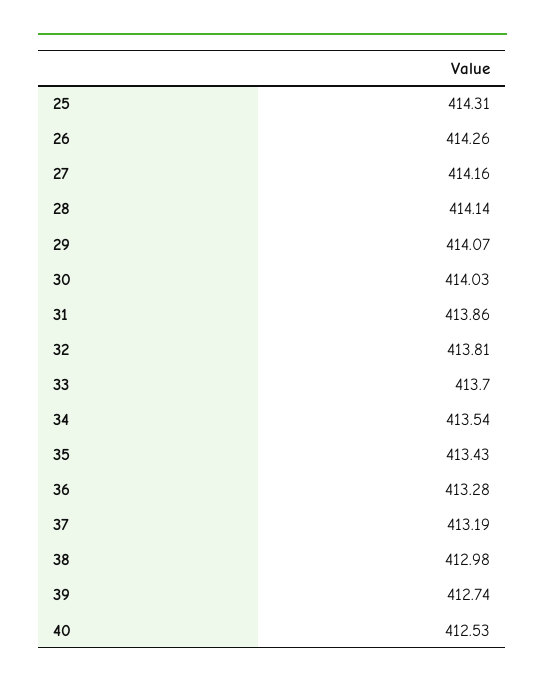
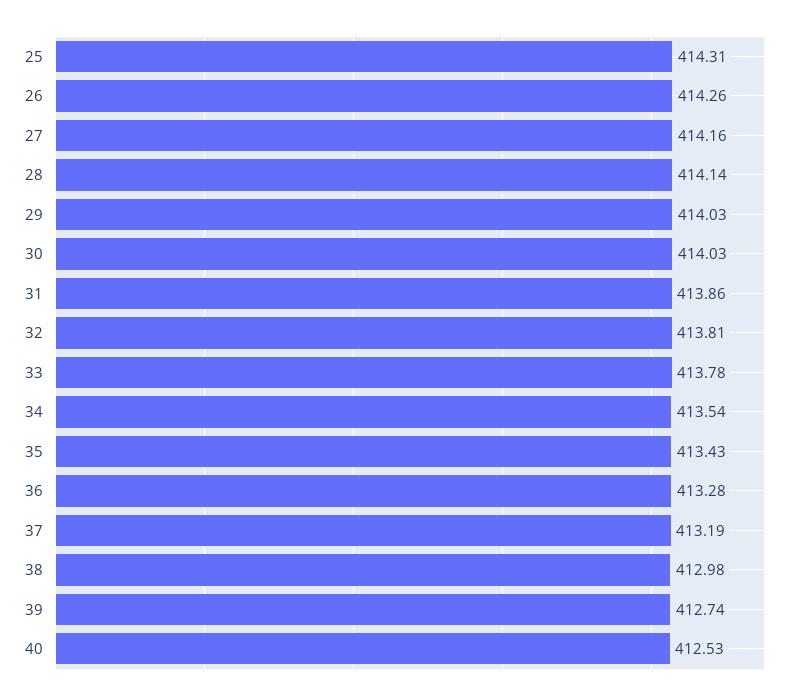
29: 414.07 -> 414.03
33: 413.7 -> 413.78

